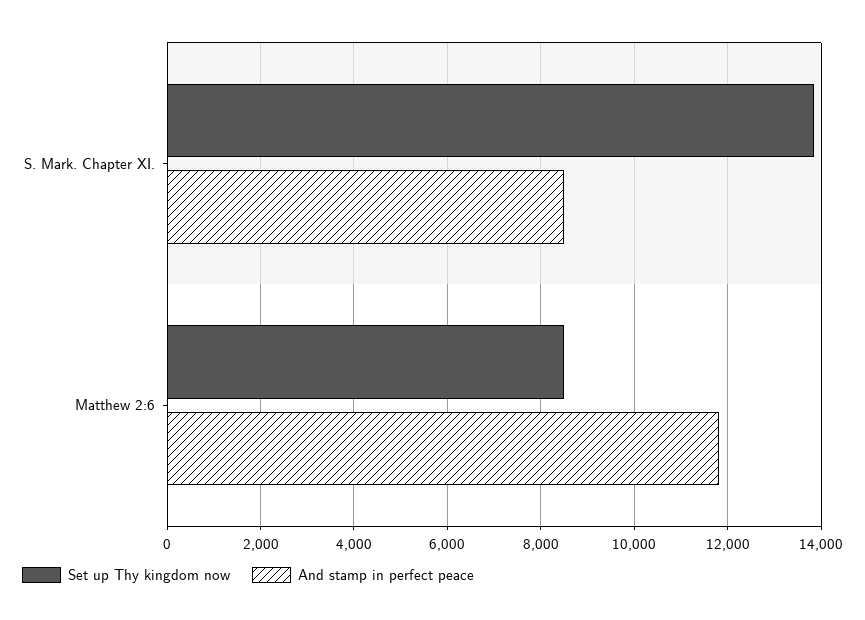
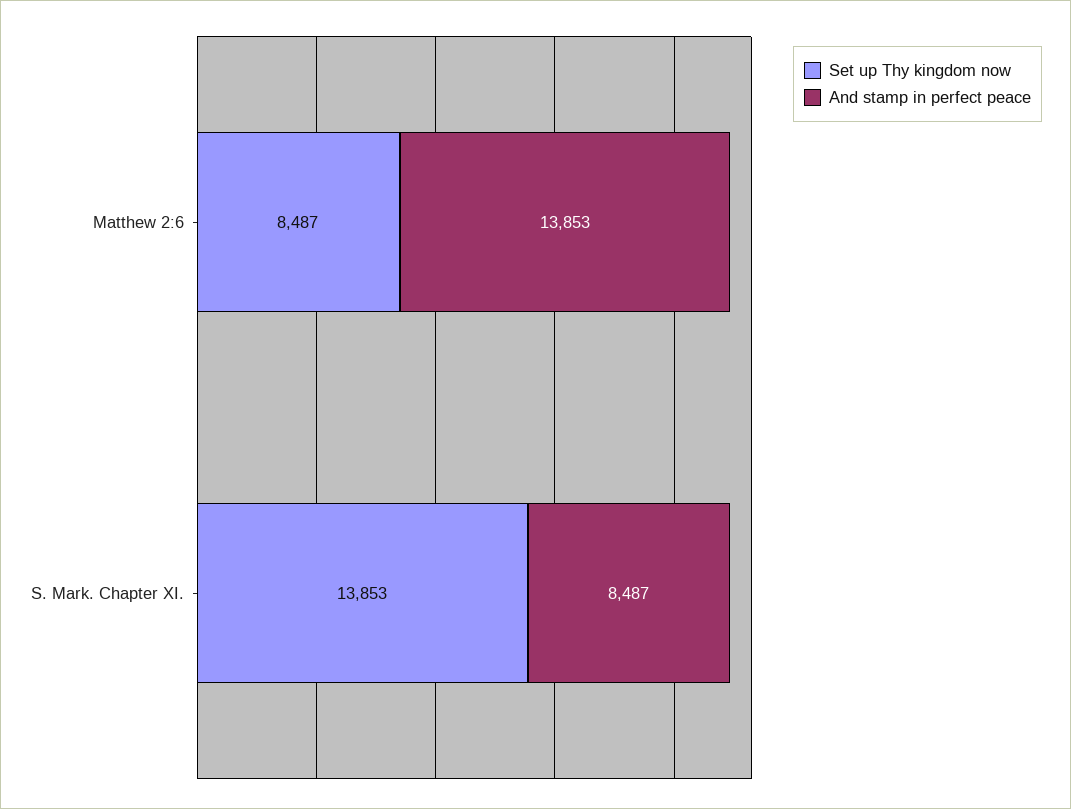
And stamp in perfect peace, Matthew 2:6: 11800 -> 13853

